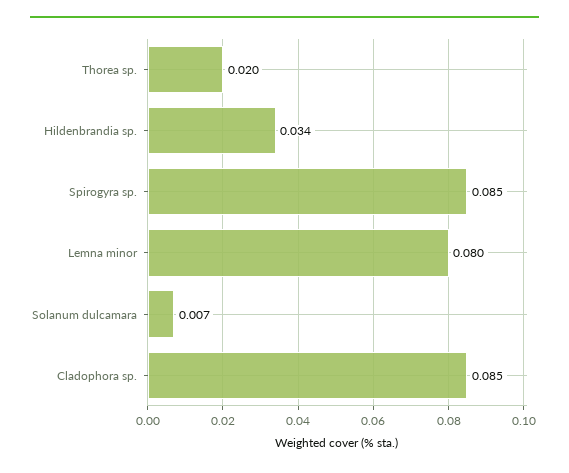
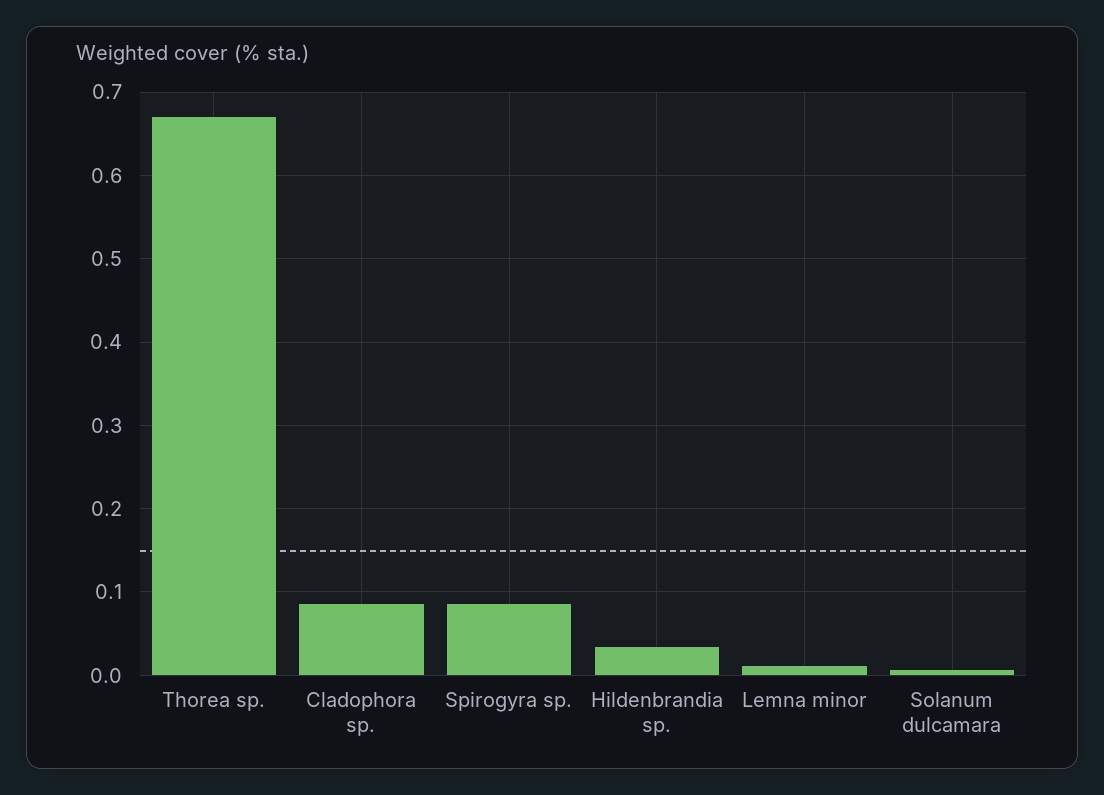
Thorea sp.: 0.02 -> 0.67
Lemna minor: 0.08 -> 0.01

